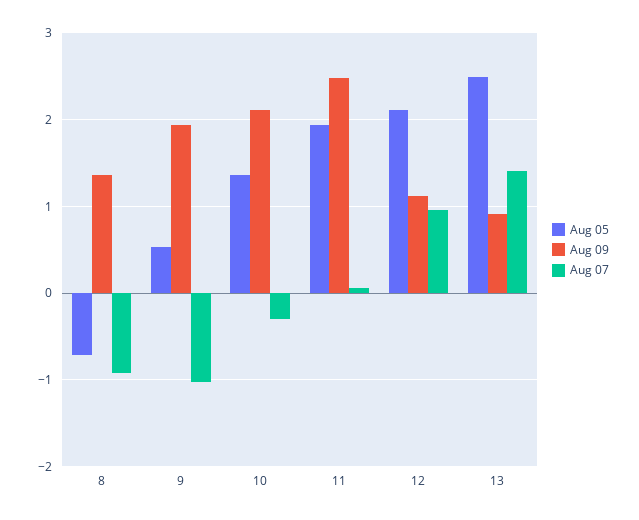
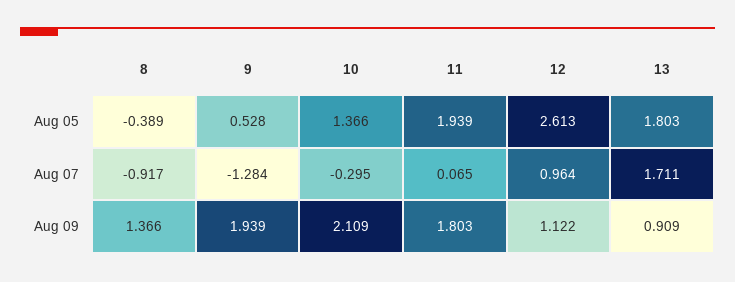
Aug 05, 8: -0.7 -> -0.389
Aug 07, 9: -1 -> -1.284
Aug 09, 11: 2.5 -> 1.803
Aug 05, 12: 2.1 -> 2.613
Aug 05, 13: 2.5 -> 1.803
Aug 07, 13: 1.4 -> 1.711

